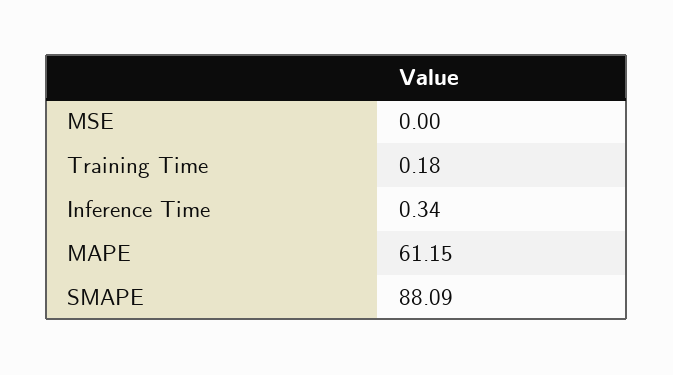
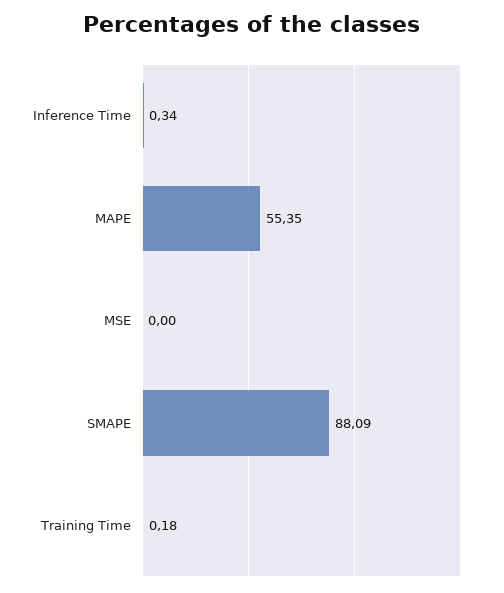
MAPE: 61.15 -> 55.35

